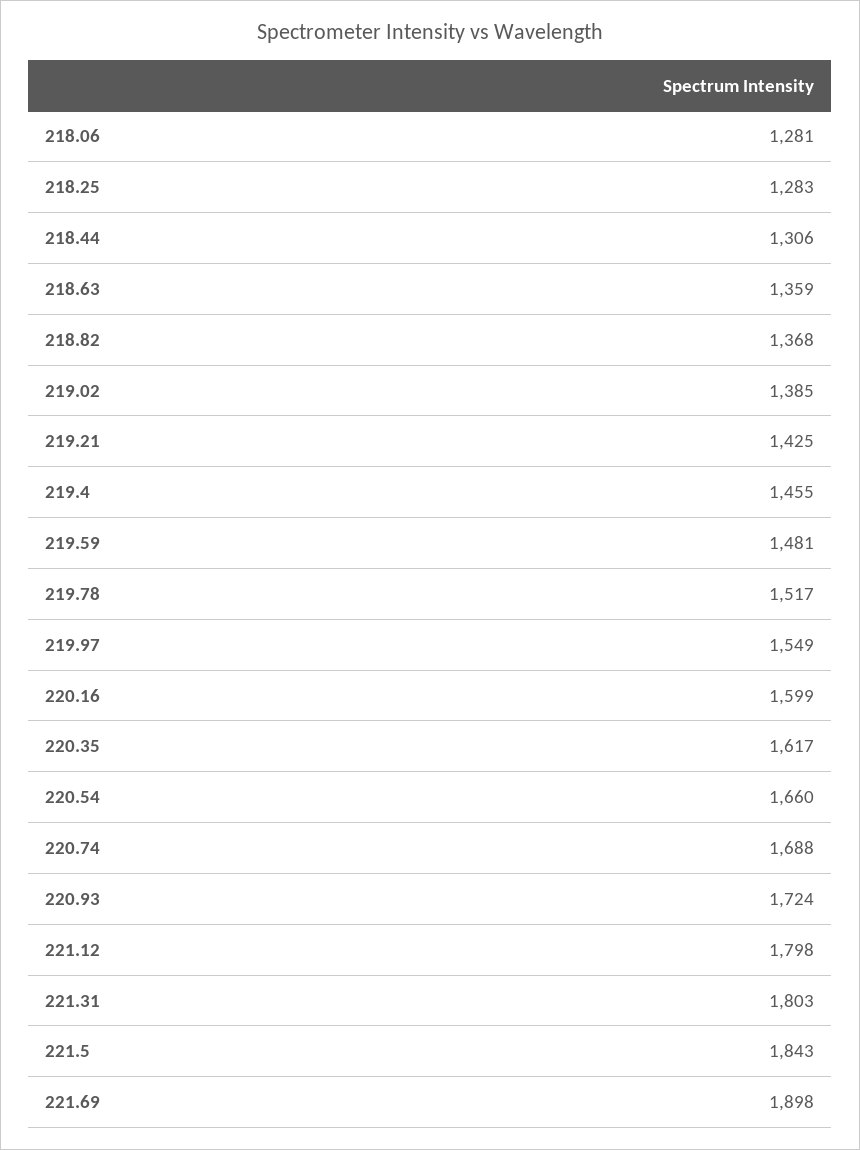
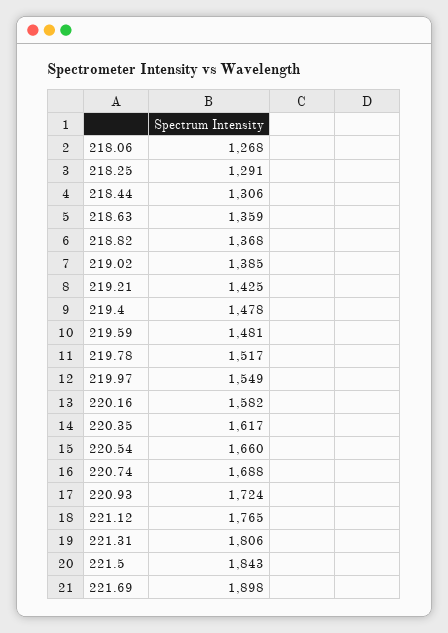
218.06: 1281 -> 1268
218.25: 1283 -> 1291
219.4: 1455 -> 1478
220.16: 1599 -> 1582
221.12: 1798 -> 1765
221.31: 1803 -> 1806

